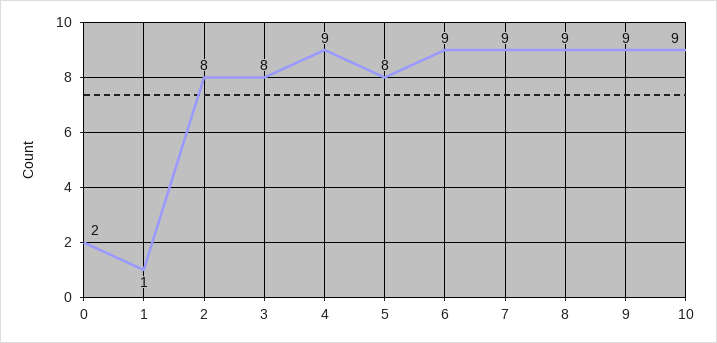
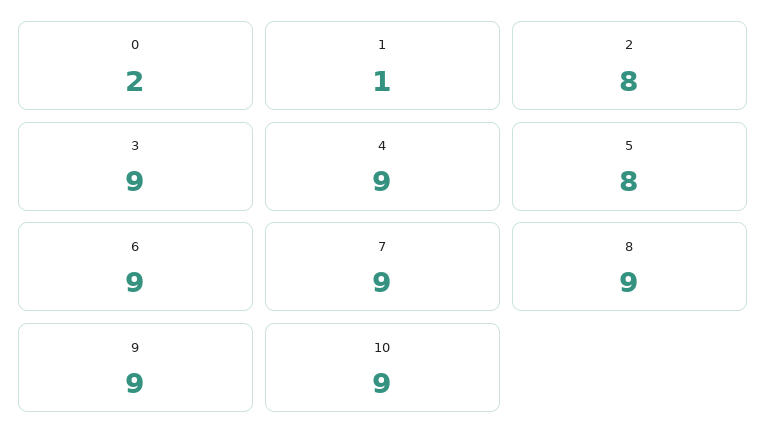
3: 8 -> 9

